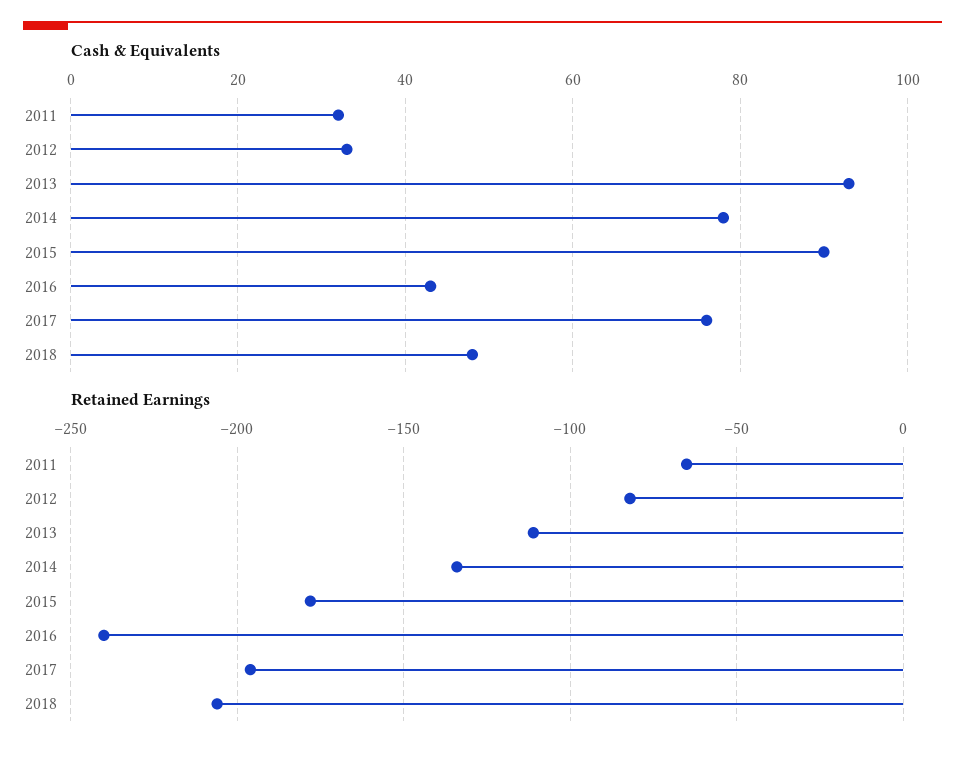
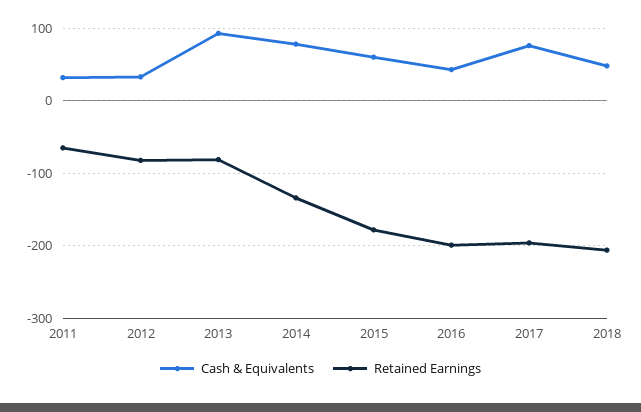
Cash & Equivalents, 2015: 90 -> 60
Retained Earnings, 2013: -110 -> -80
Retained Earnings, 2016: -240 -> -200

